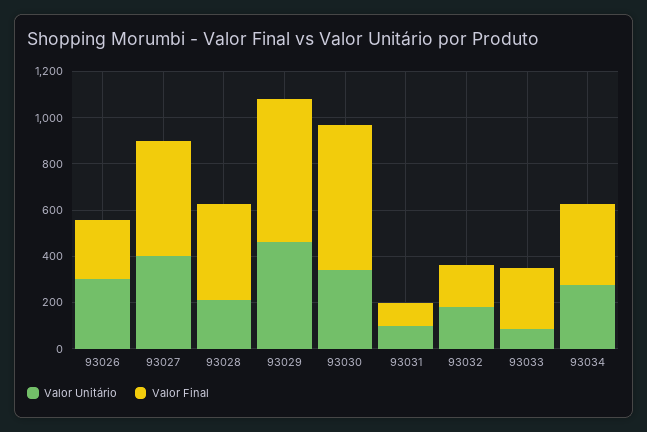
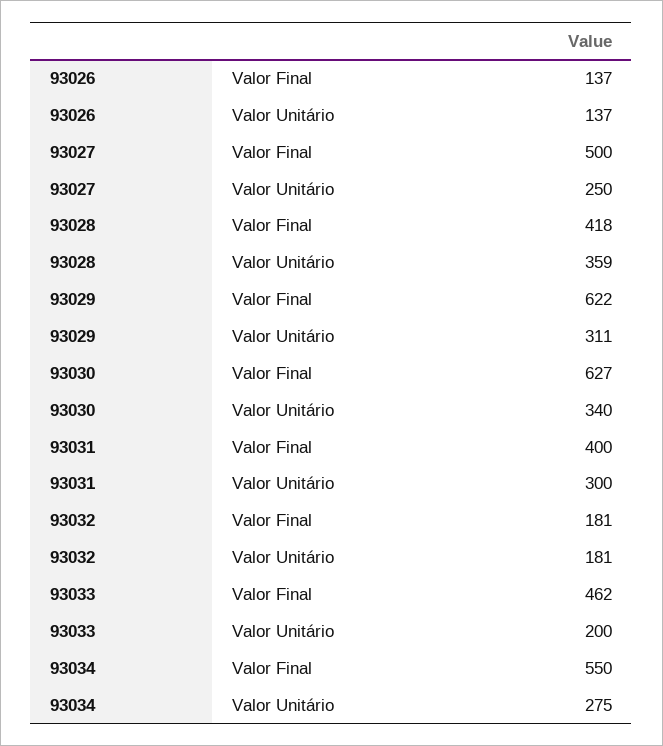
Valor Unitário, 93026: 300 -> 137
Valor Final, 93026: 250 -> 137
Valor Unitário, 93027: 400 -> 250
Valor Unitário, 93028: 200 -> 359
Valor Unitário, 93029: 450 -> 311
Valor Unitário, 93031: 100 -> 300
Valor Final, 93031: 100 -> 400
Valor Unitário, 93033: 100 -> 200
Valor Final, 93033: 250 -> 462
Valor Final, 93034: 350 -> 550

